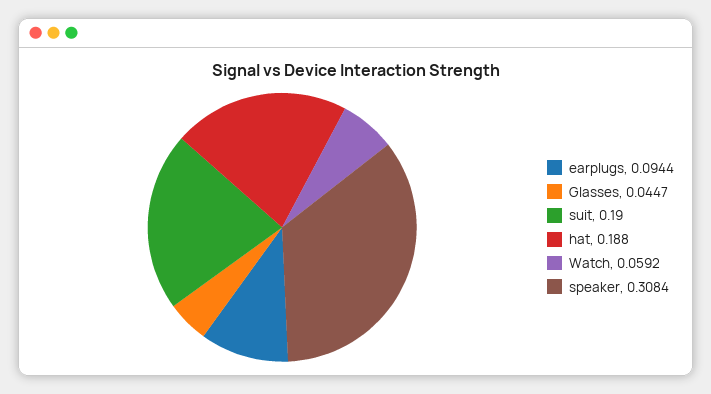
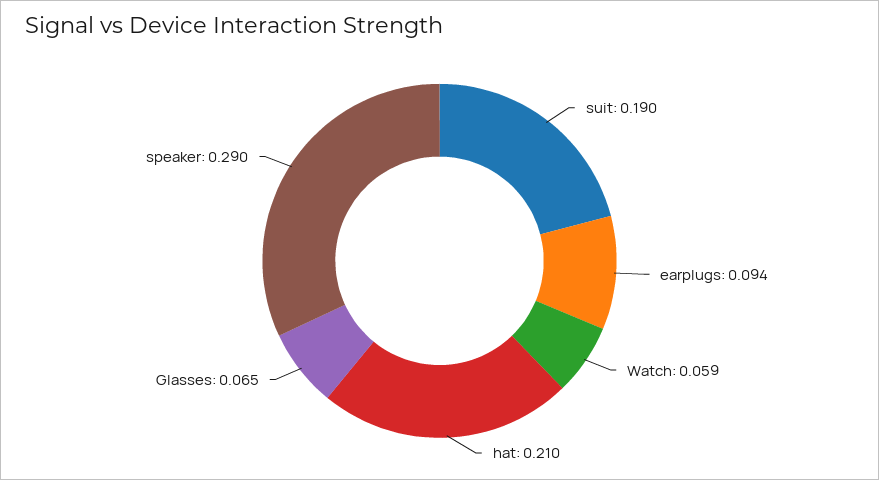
Glasses: 0.0447 -> 0.065
hat: 0.188 -> 0.21
speaker: 0.3084 -> 0.29

